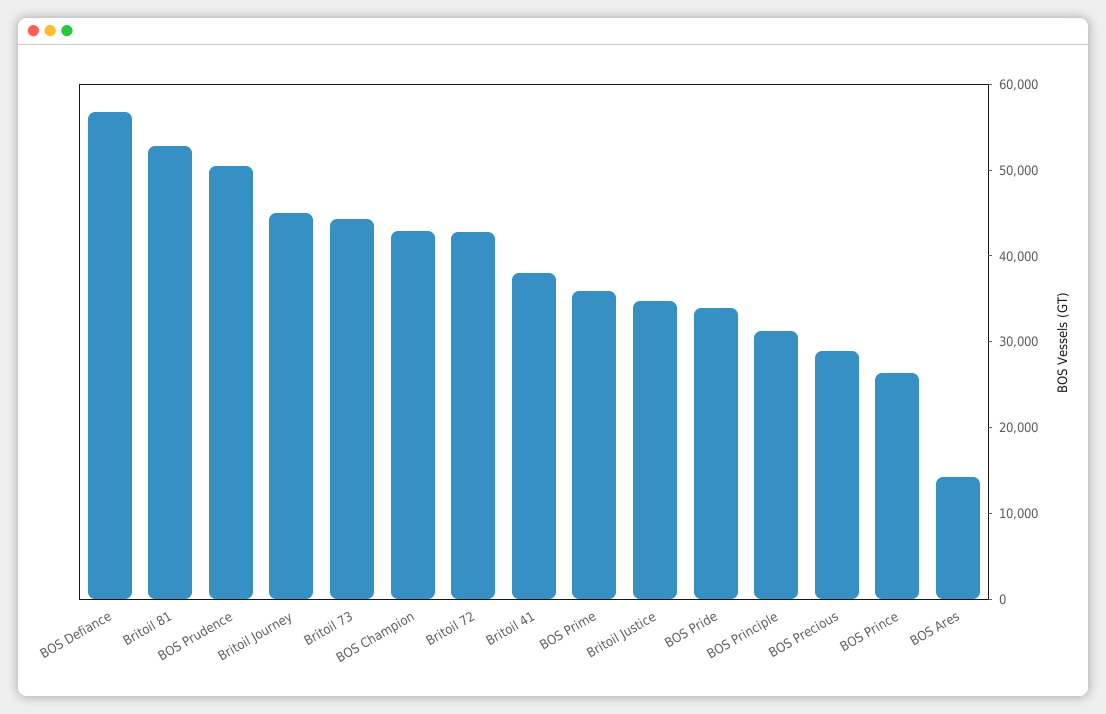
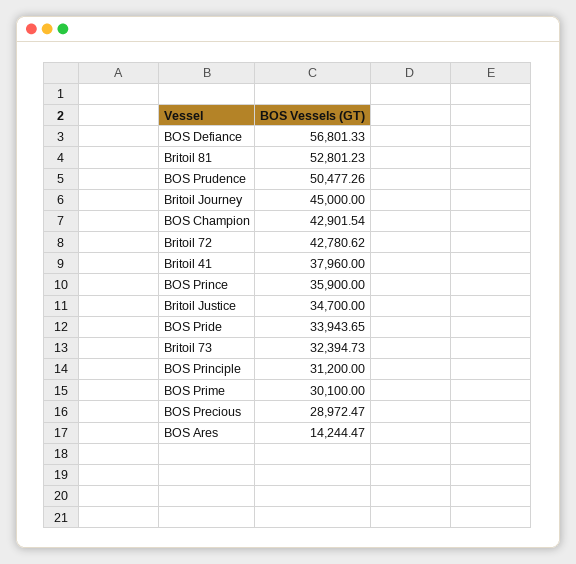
Britoil 73: 44000 -> 32394.73
BOS Prime: 36000 -> 30100
BOS Prince: 26000 -> 35900

